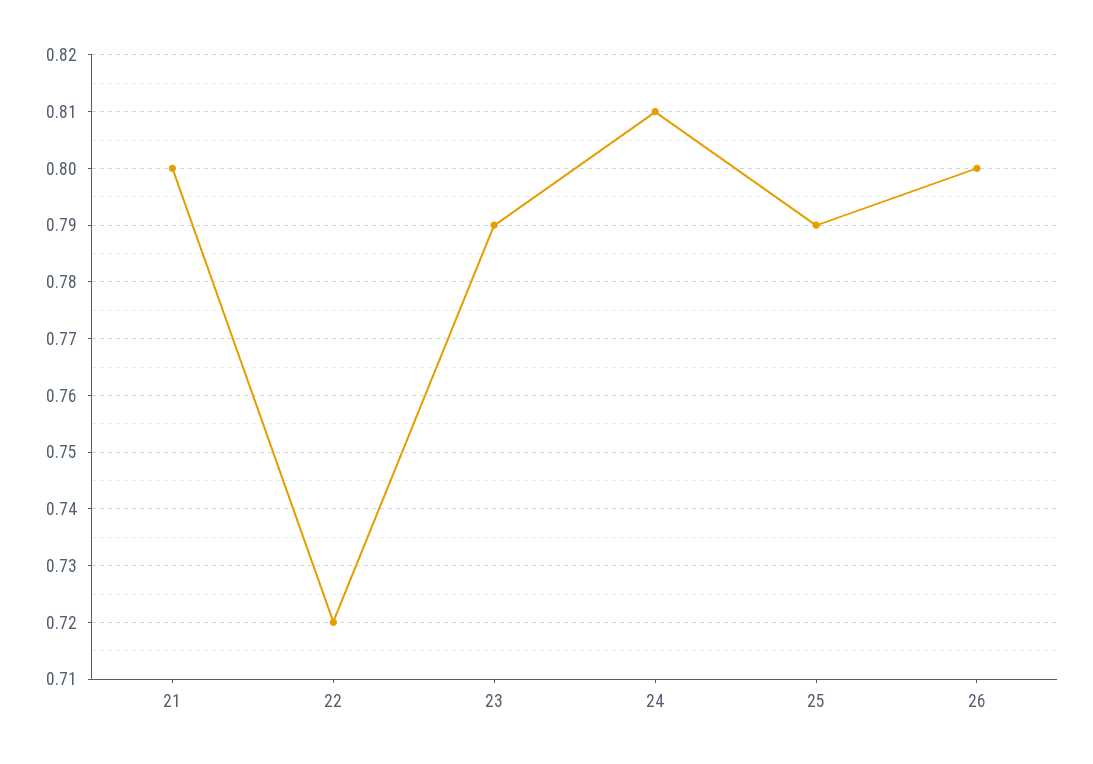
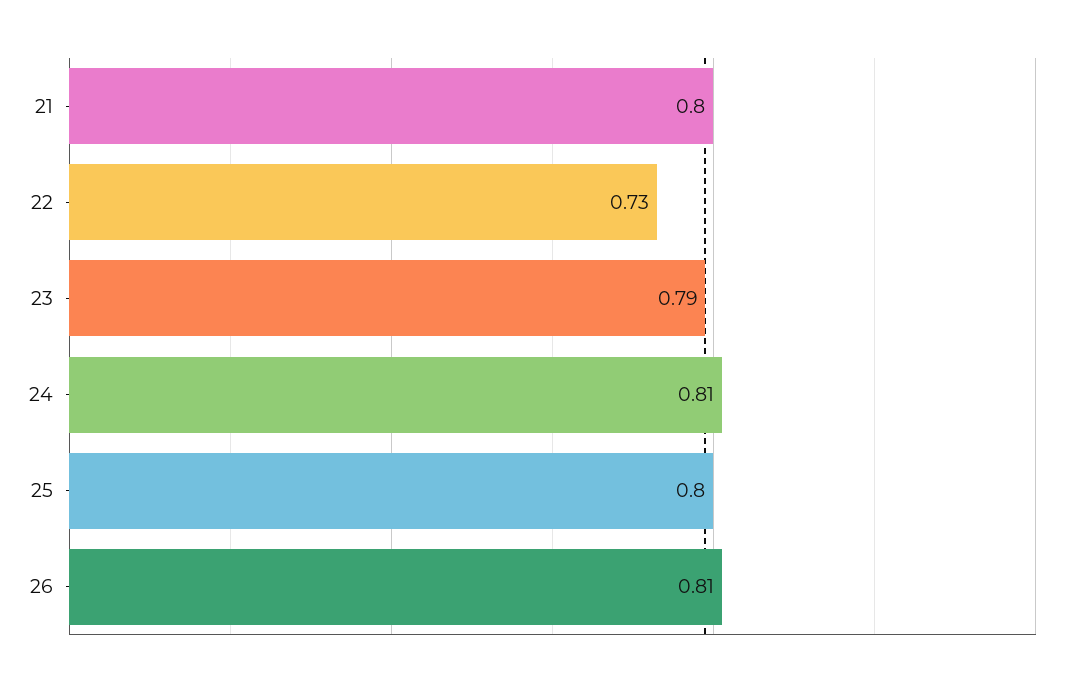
22: 0.72 -> 0.73
25: 0.79 -> 0.8
26: 0.8 -> 0.81

